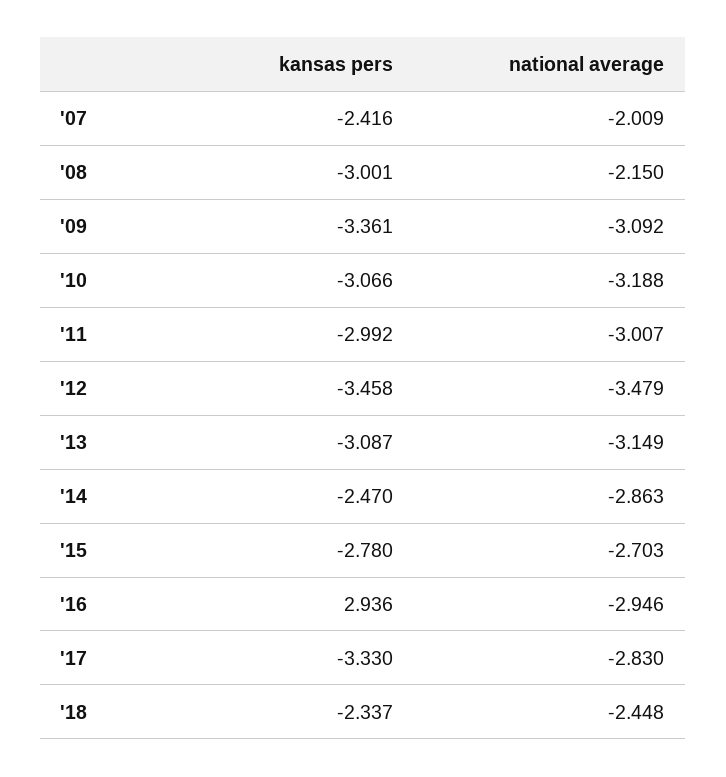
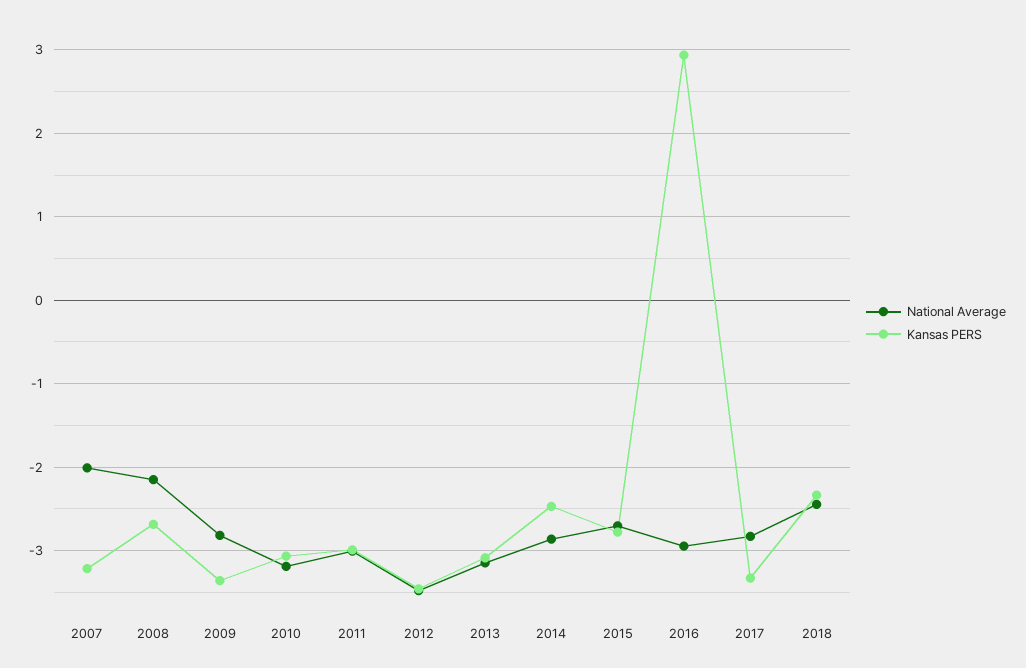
kansas pers, '07: -2.416 -> -3.2
kansas pers, '08: -3.001 -> -2.7
national average, '09: -3.092 -> -2.8

